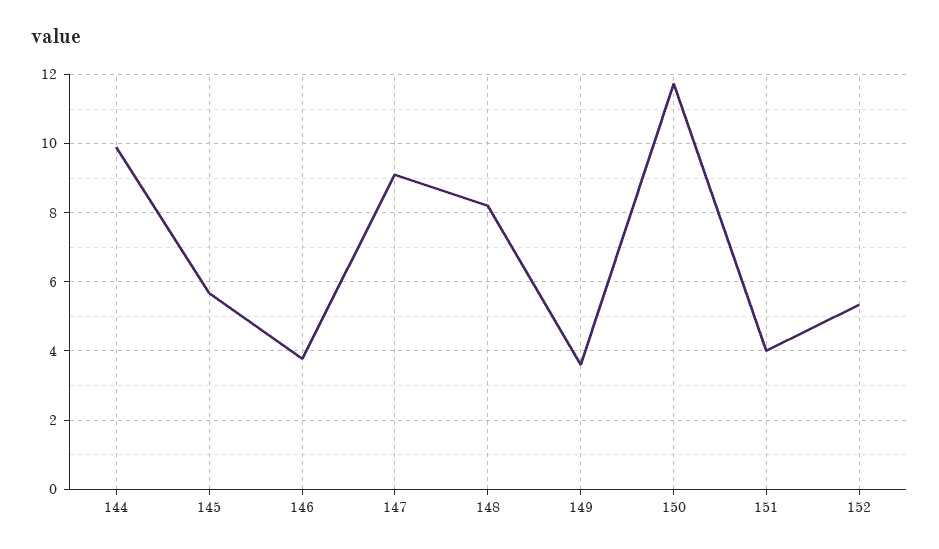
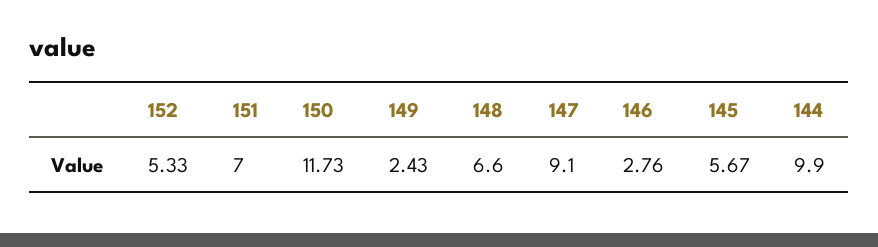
146: 3.8 -> 2.76
148: 8.2 -> 6.6
149: 3.6 -> 2.43
151: 4 -> 7

